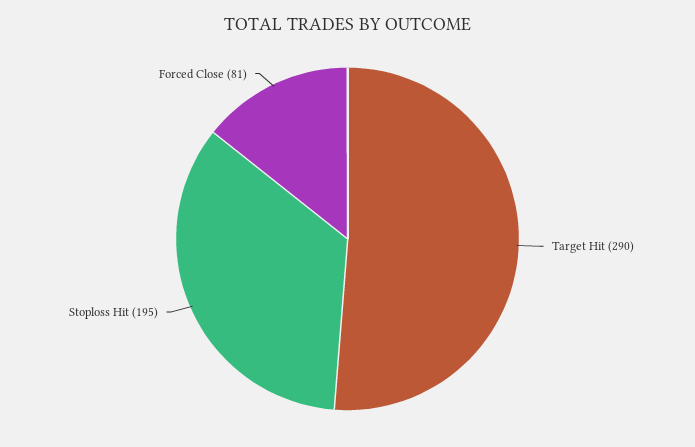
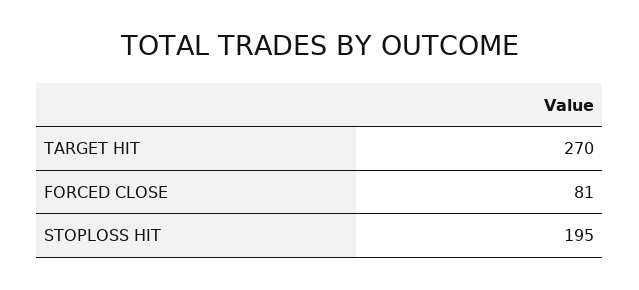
Target Hit: 290 -> 270

